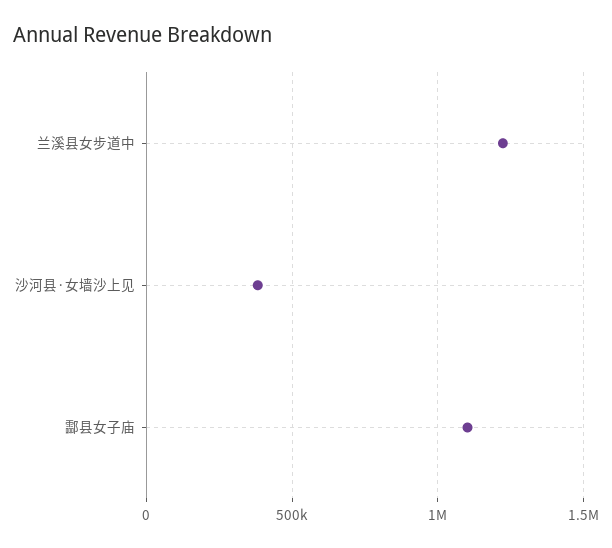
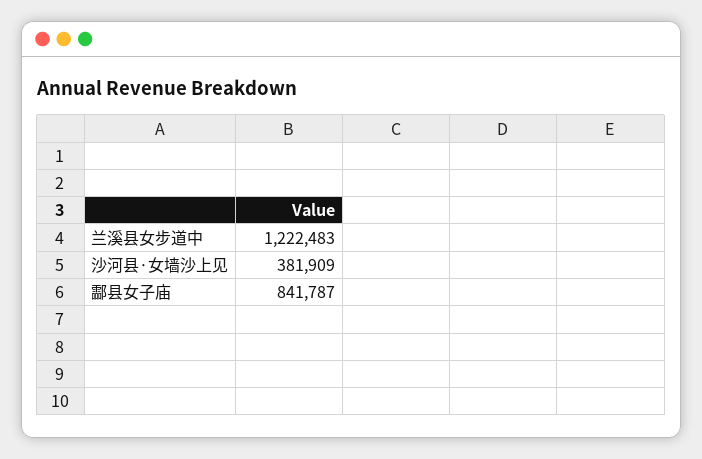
酃县女子庙: 1100000 -> 841787

